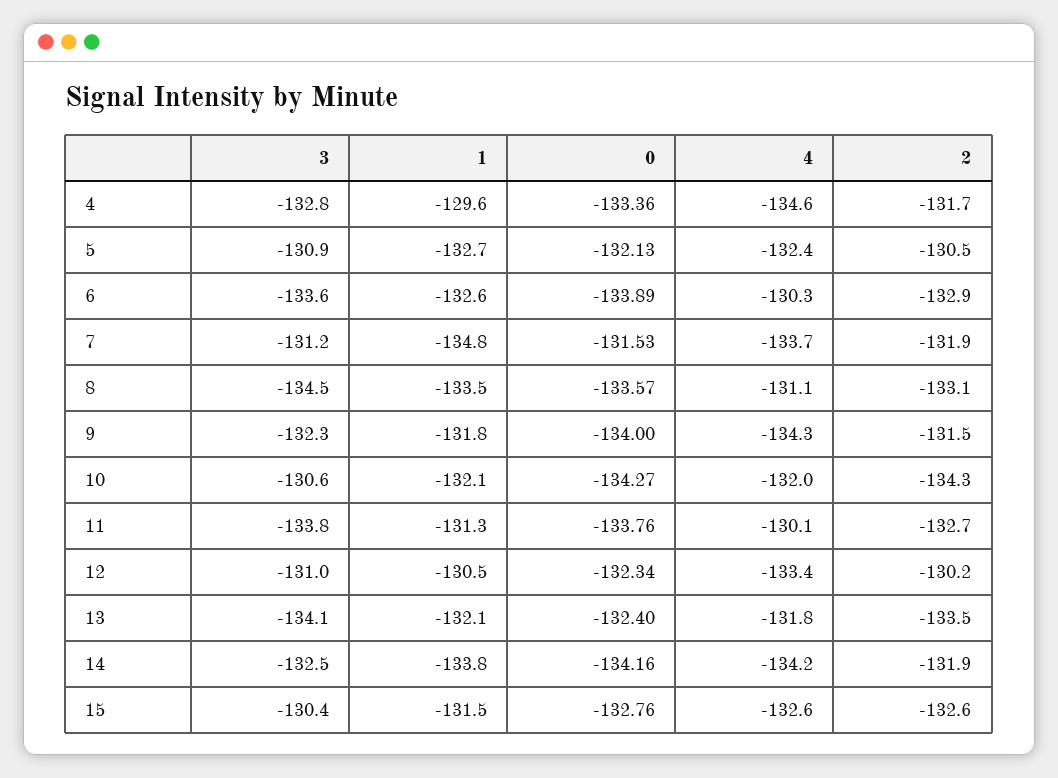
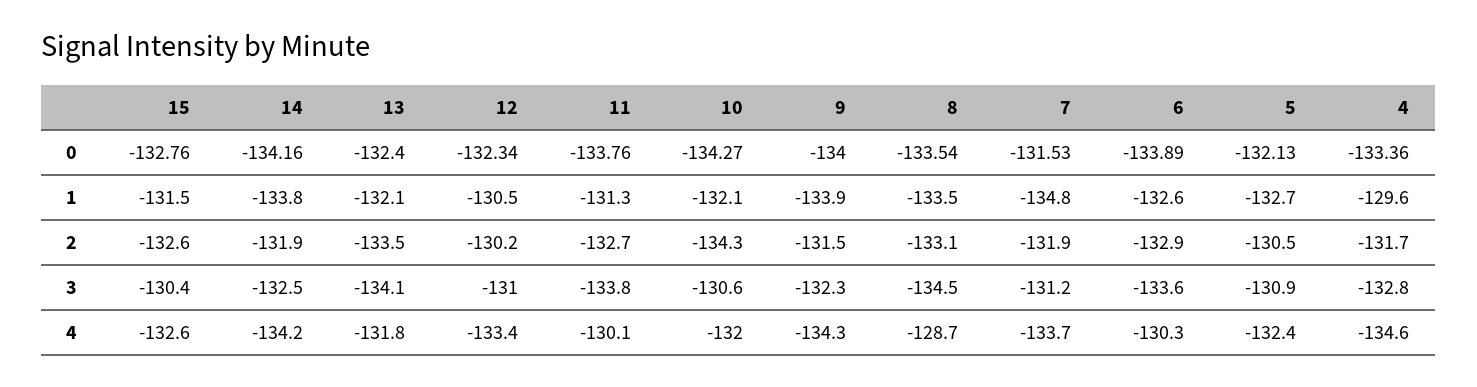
0, 8: -133.57 -> -133.54
4, 8: -131.1 -> -128.7
1, 9: -131.8 -> -133.9

